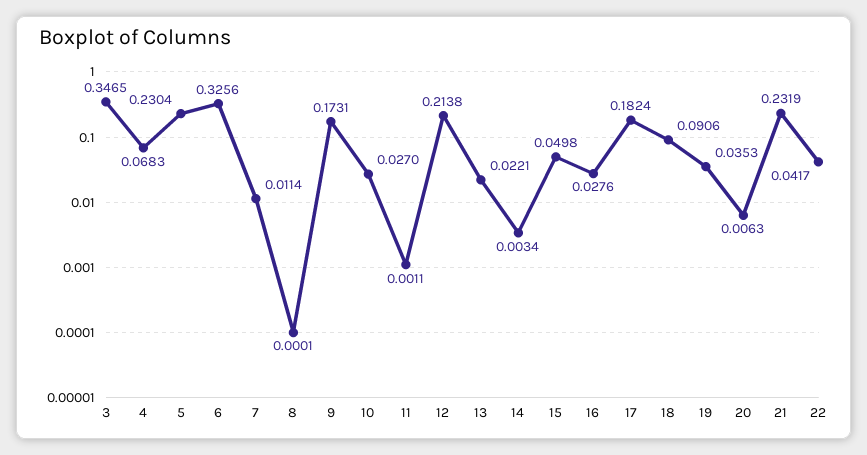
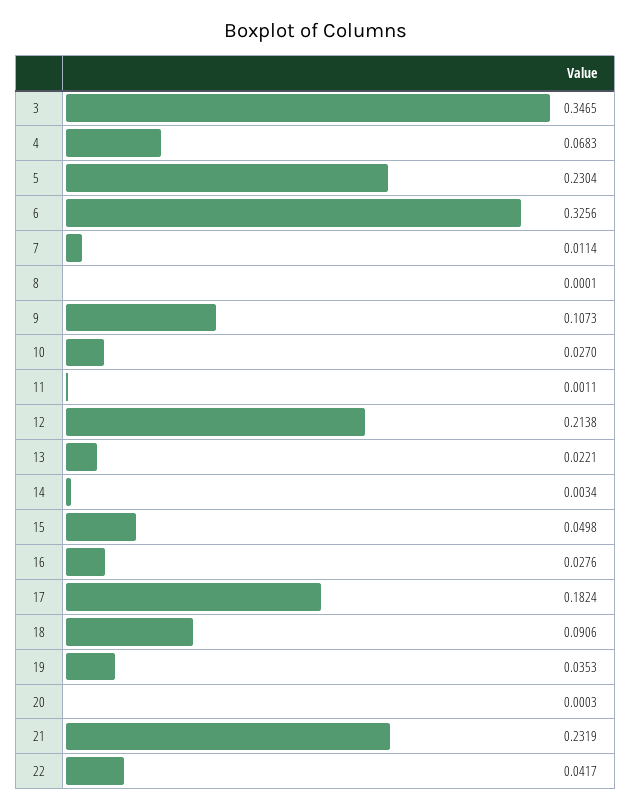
9: 0.1731 -> 0.1073
20: 0.0063 -> 0.0003

